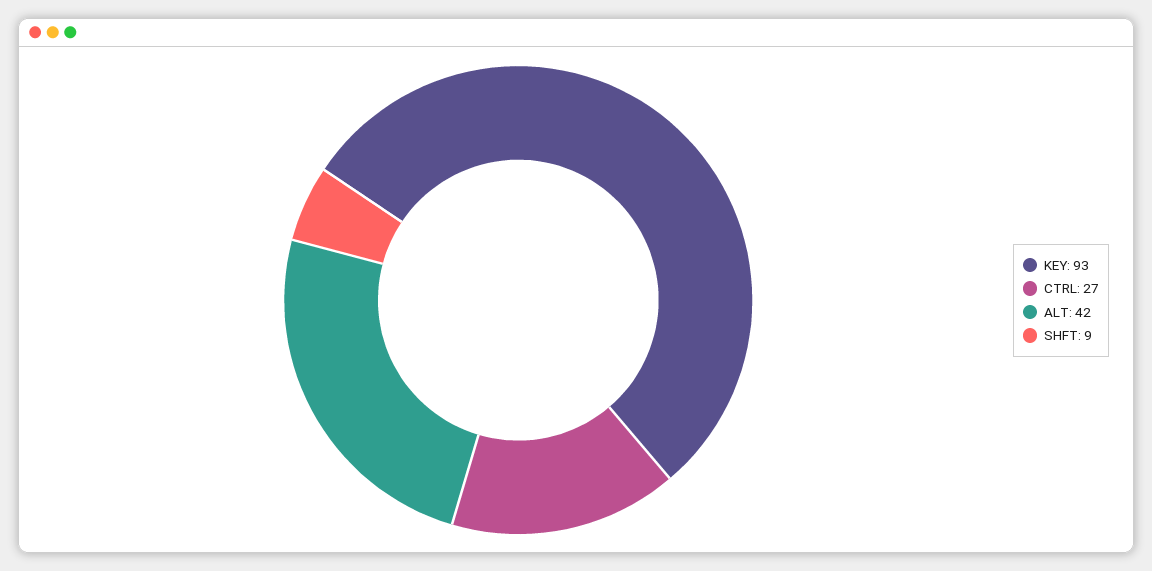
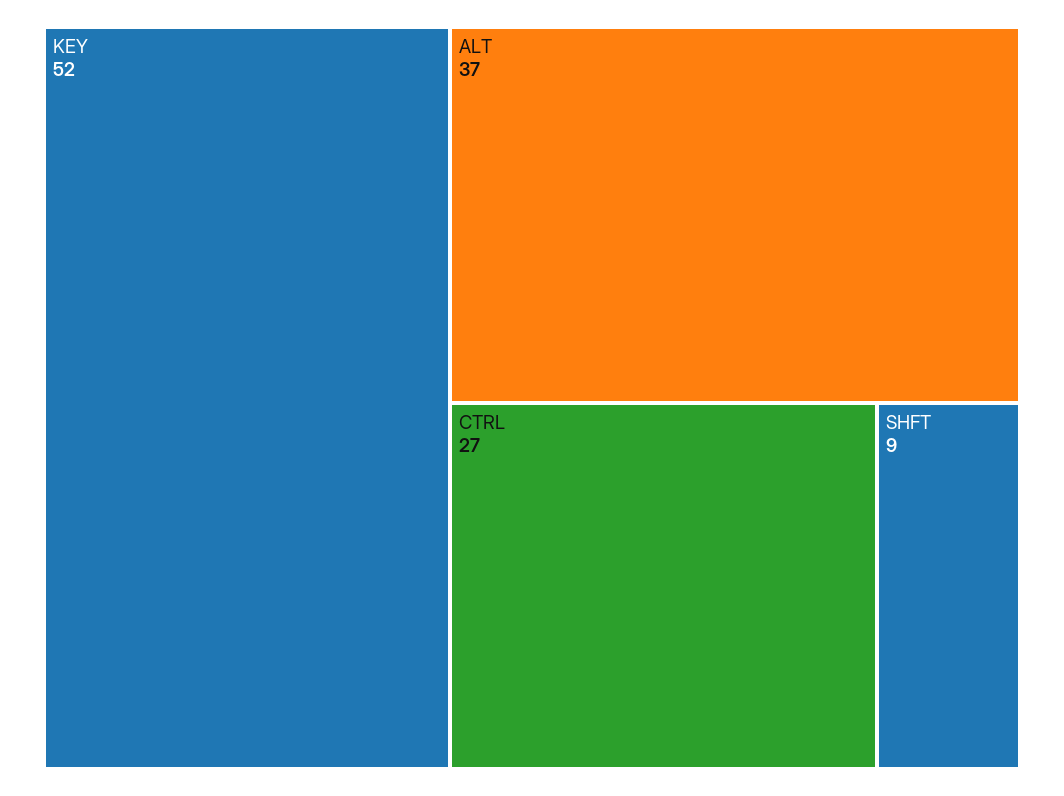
KEY: 93 -> 52
ALT: 42 -> 37

